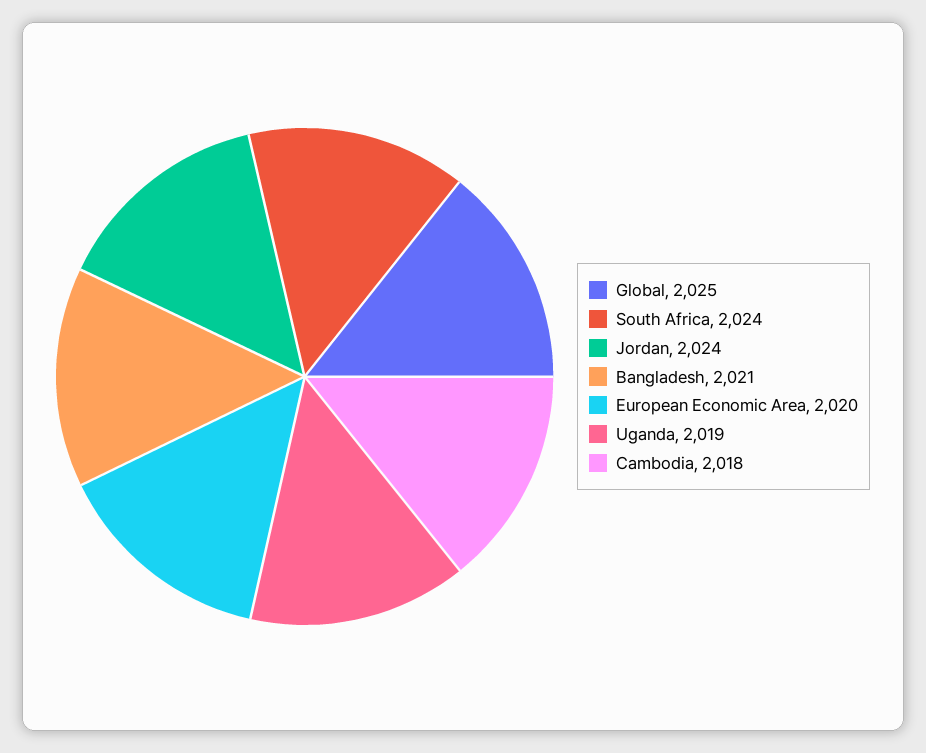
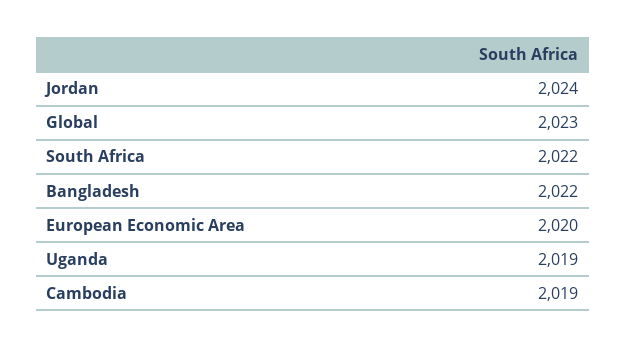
Global: 2025 -> 2023
South Africa: 2024 -> 2022
Bangladesh: 2021 -> 2022
Cambodia: 2018 -> 2019

